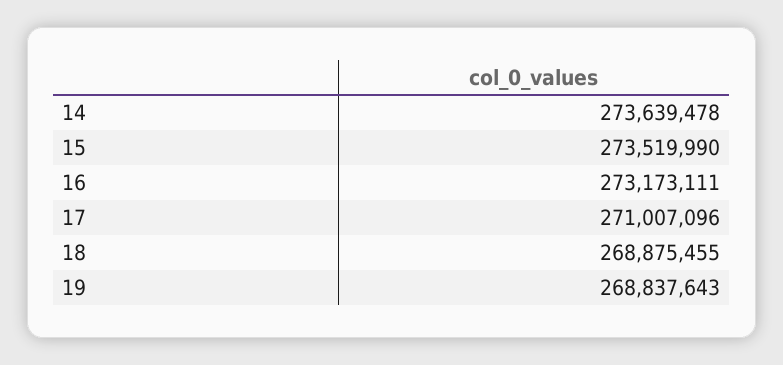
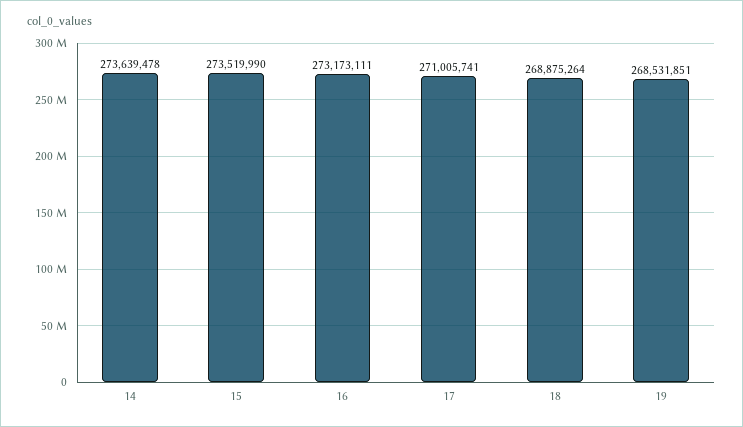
17: 271007096 -> 271005741
18: 268875455 -> 268875264
19: 268837643 -> 268531851

